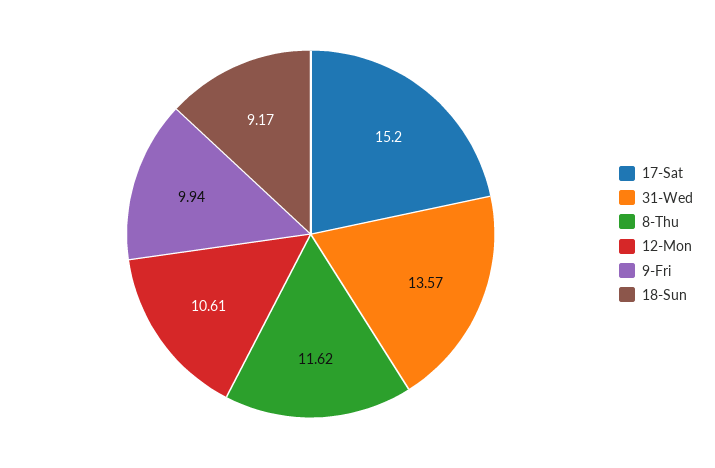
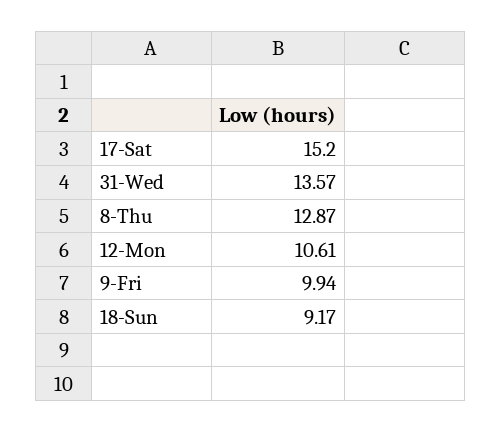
8-Thu: 11.62 -> 12.87

